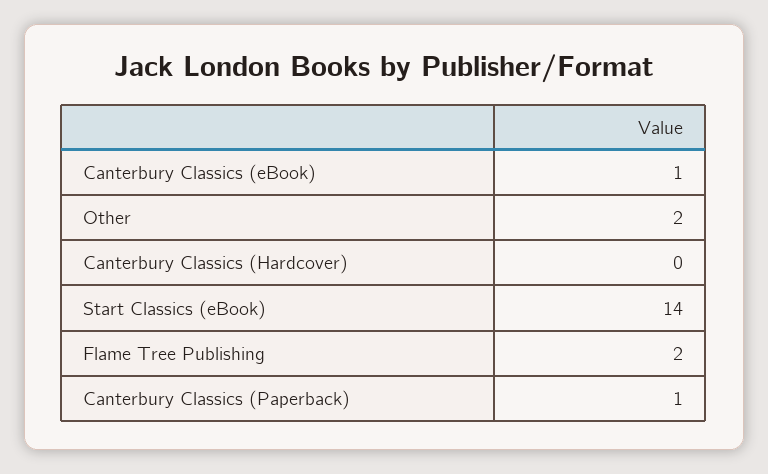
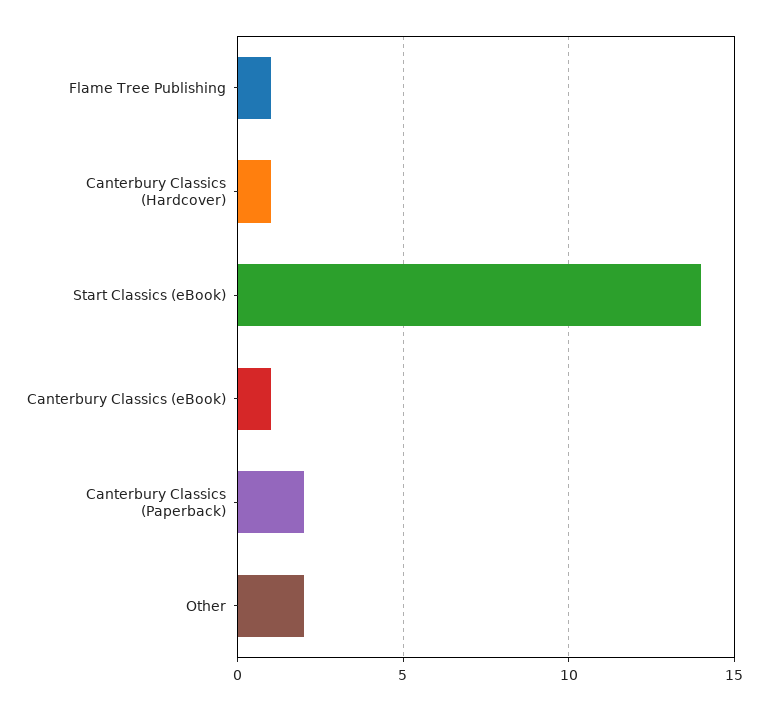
Canterbury Classics (Hardcover): 0 -> 1
Flame Tree Publishing: 2 -> 1
Canterbury Classics (Paperback): 1 -> 2

